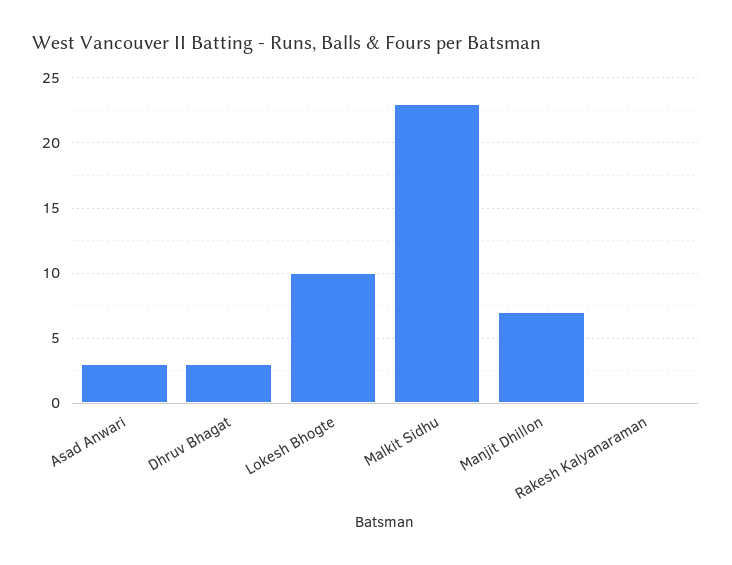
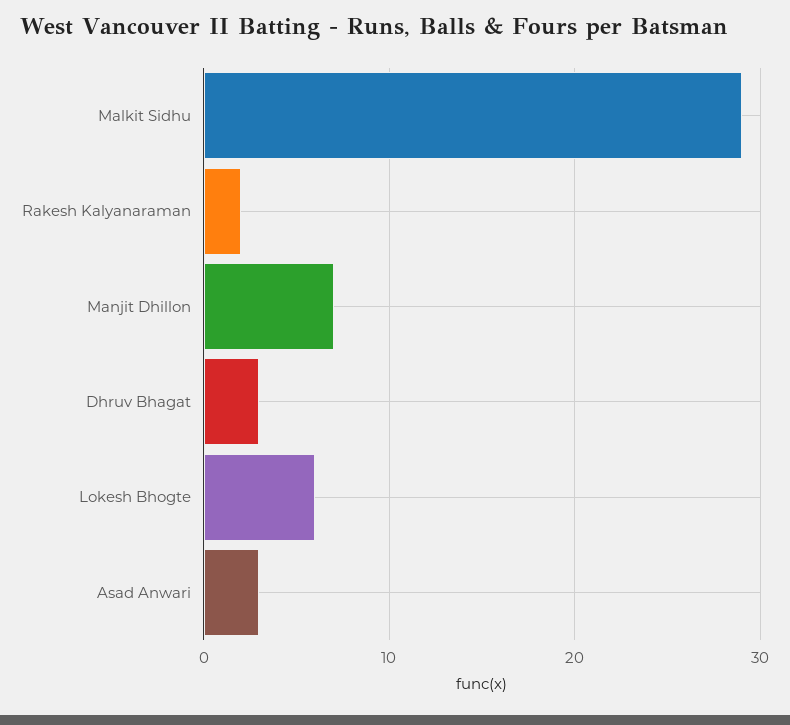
Lokesh Bhogte: 10 -> 6
Malkit Sidhu: 23 -> 29
Rakesh Kalyanaraman: 0 -> 2

